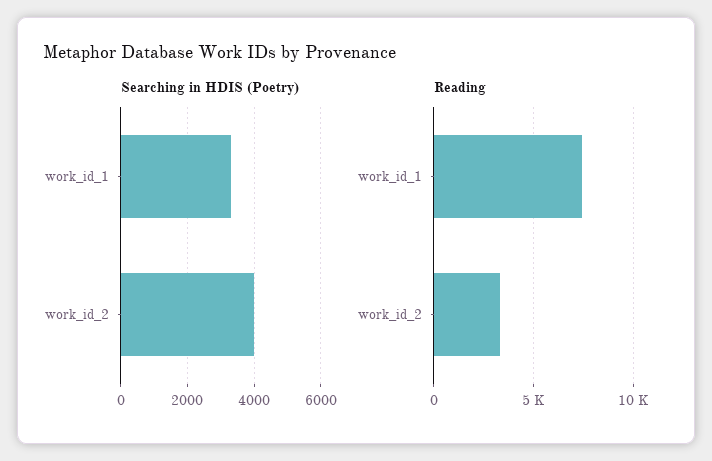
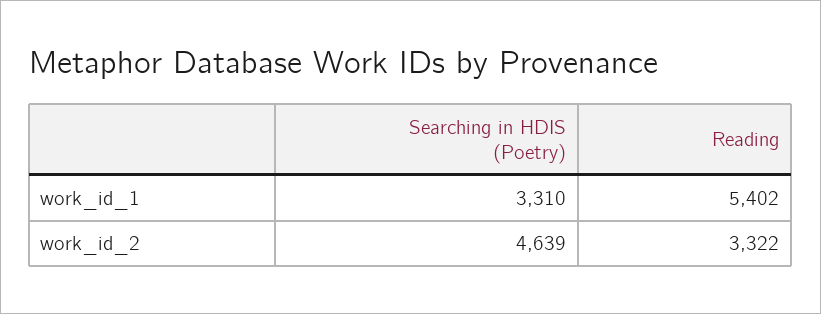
Searching in HDIS (Poetry), work_id_2: 4000 -> 4639
Reading, work_id_1: 7500 -> 5402

